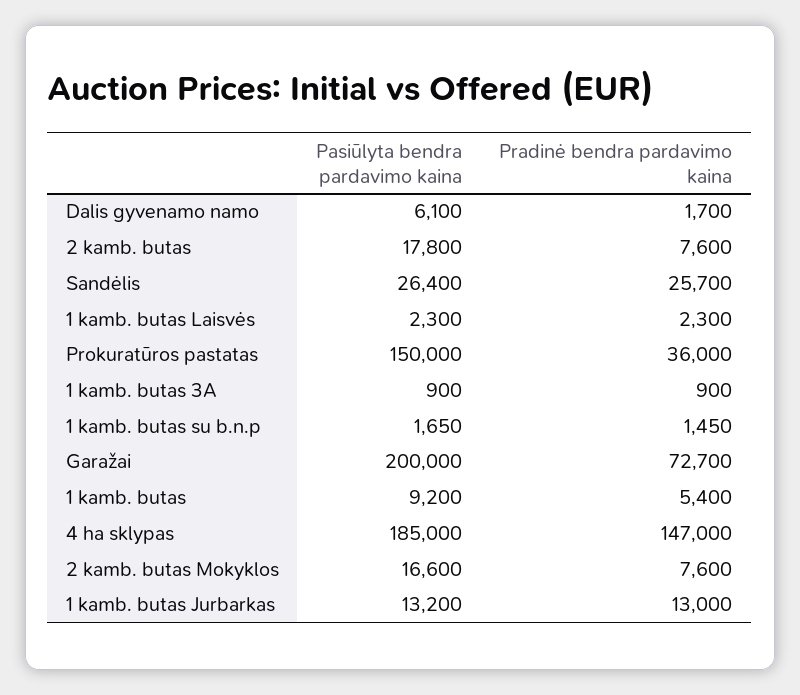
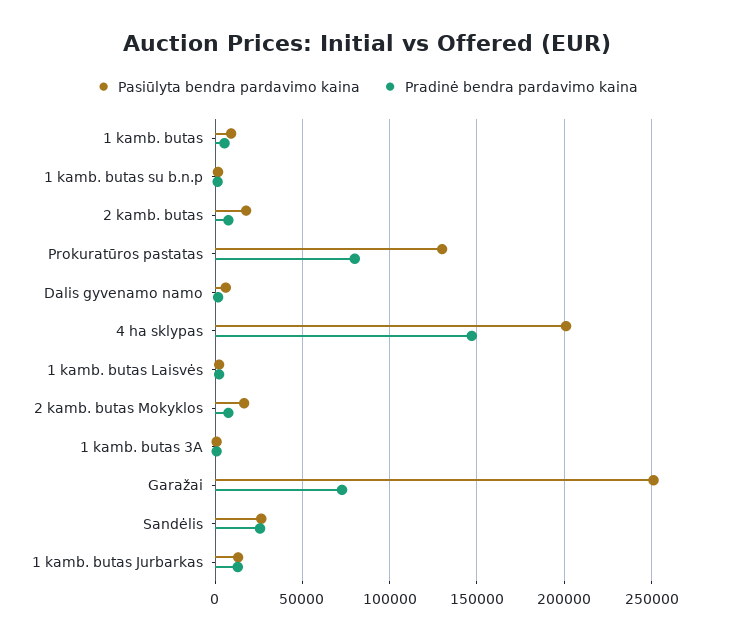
Pasiūlyta bendra pardavimo kaina, Prokuratūros pastatas: 150000 -> 130000
Pradinė bendra pardavimo kaina, Prokuratūros pastatas: 36000 -> 80000
Pasiūlyta bendra pardavimo kaina, Garažai: 200000 -> 250000
Pasiūlyta bendra pardavimo kaina, 4 ha sklypas: 185000 -> 200000

